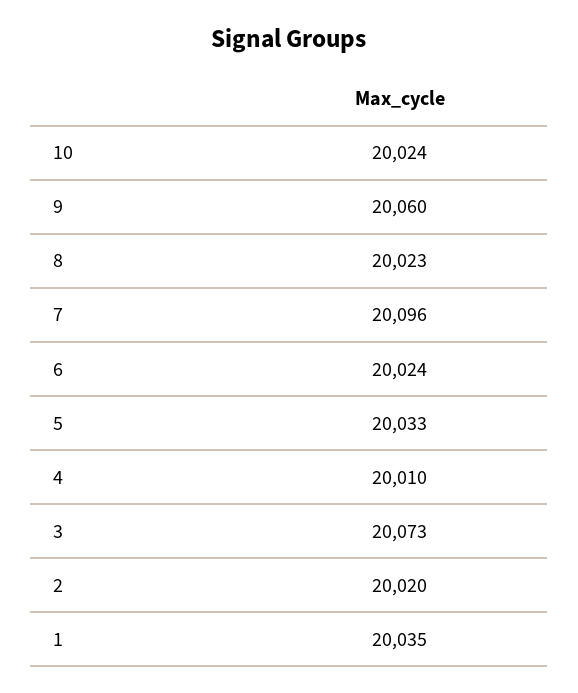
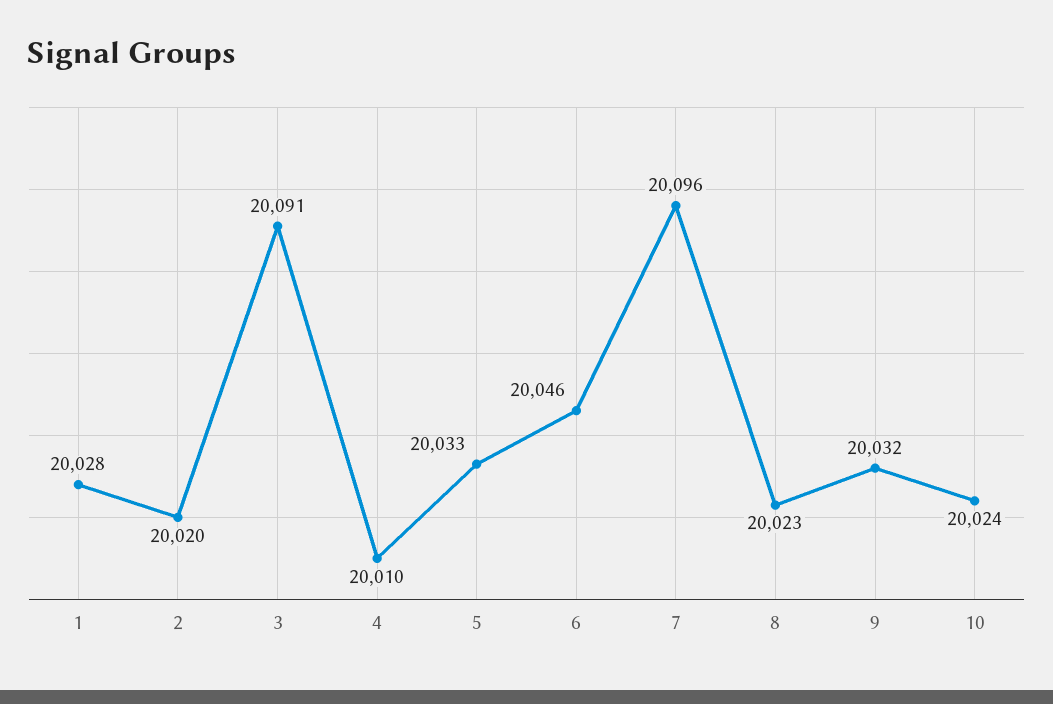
9: 20060 -> 20032
6: 20024 -> 20046
3: 20073 -> 20091
1: 20035 -> 20028

